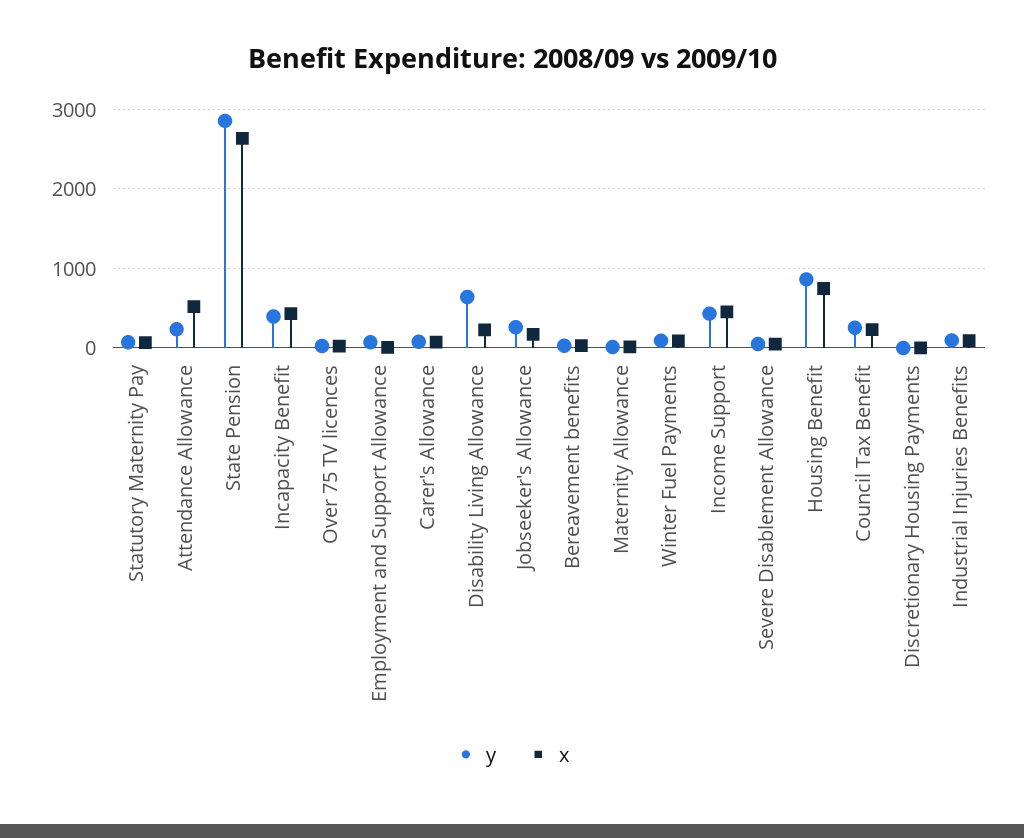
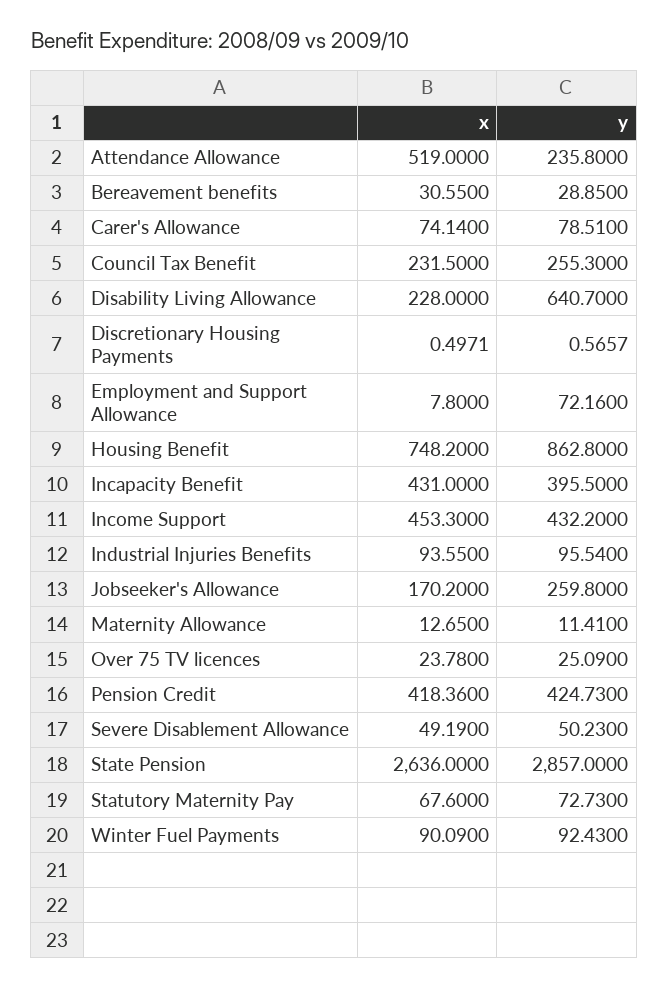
x, Pension Credit: none -> 418.36
y, Pension Credit: none -> 424.73

